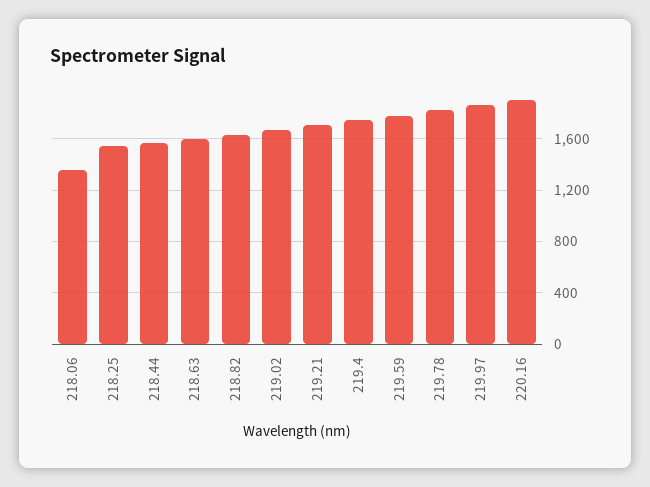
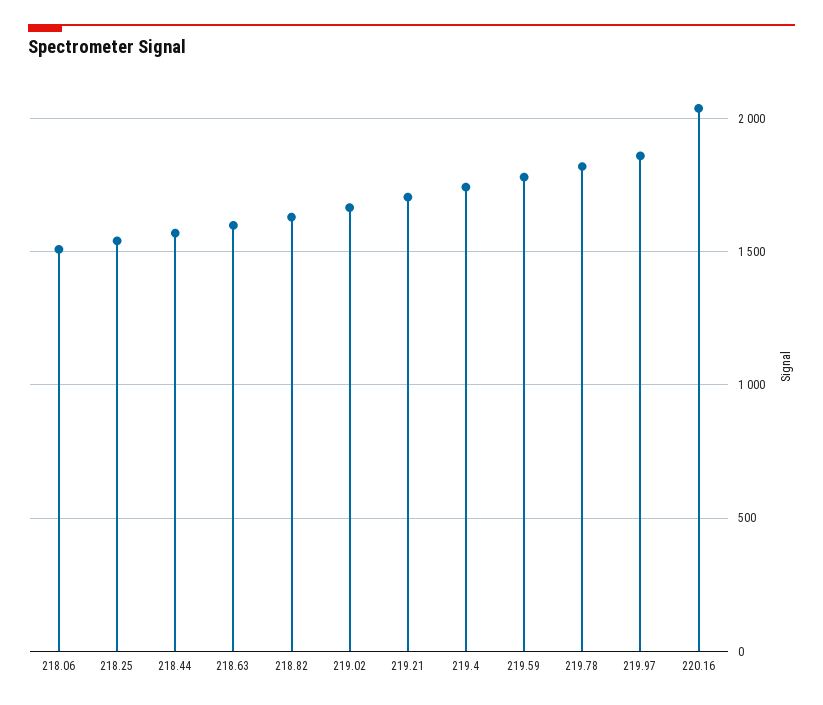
218.06: 1350 -> 1500
220.16: 1900 -> 2050

